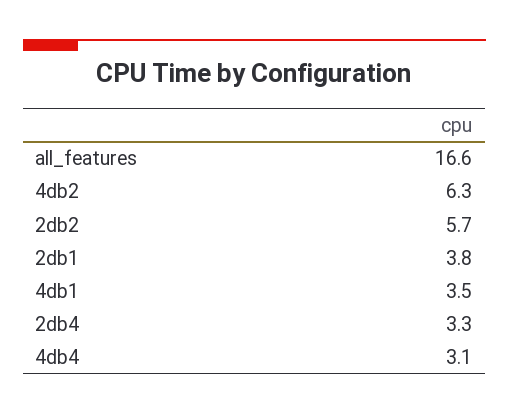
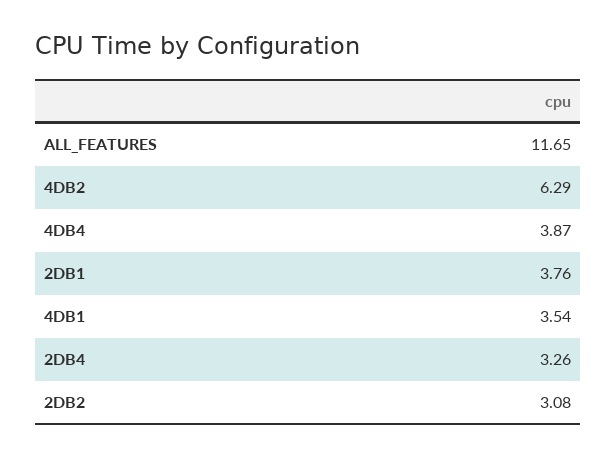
all_features: 16.6 -> 11.65
2db2: 5.7 -> 3.08
4db4: 3.1 -> 3.87

